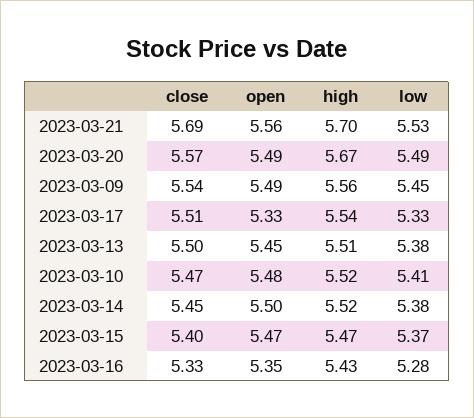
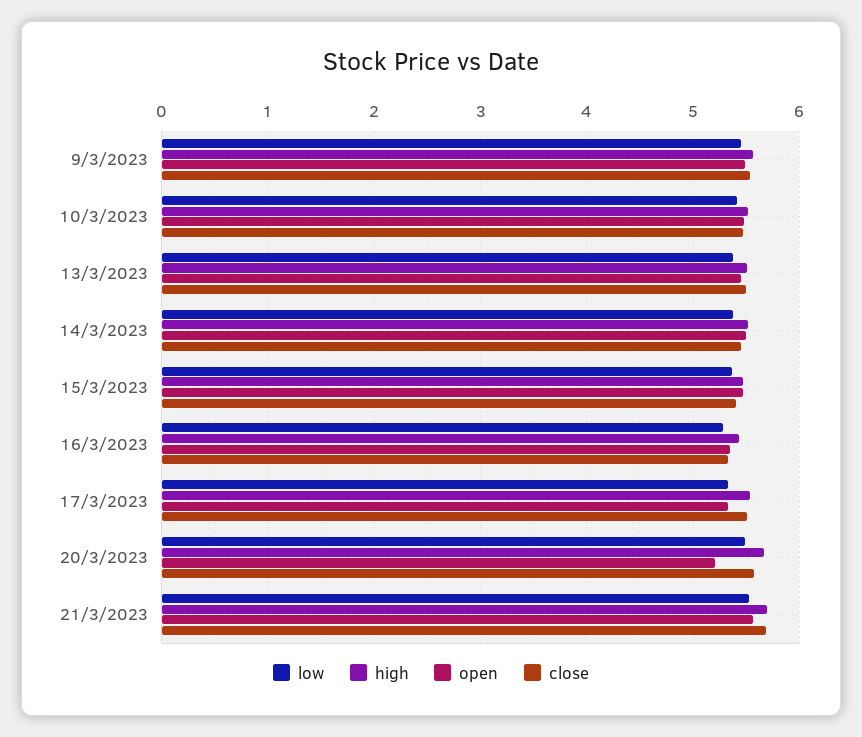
open, 2023-03-20: 5.49 -> 5.2

